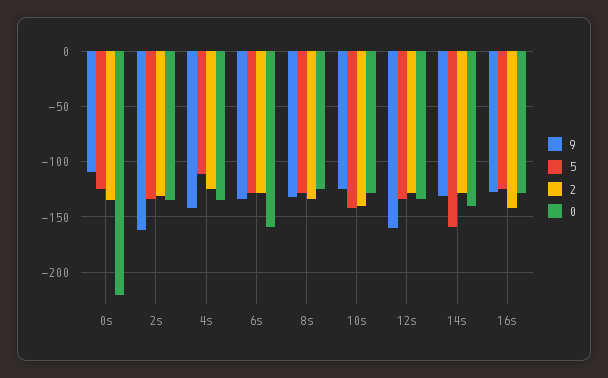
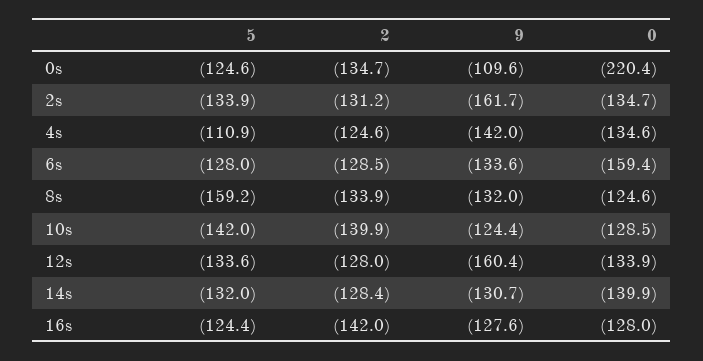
5, 8s: -130 -> -159.2
5, 14s: -160 -> -132

